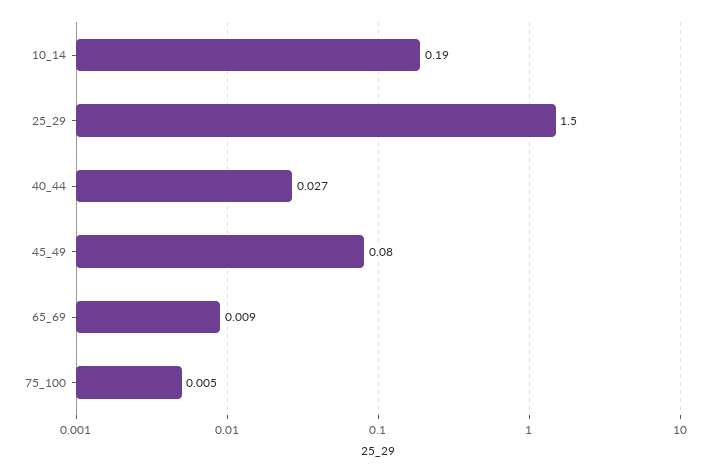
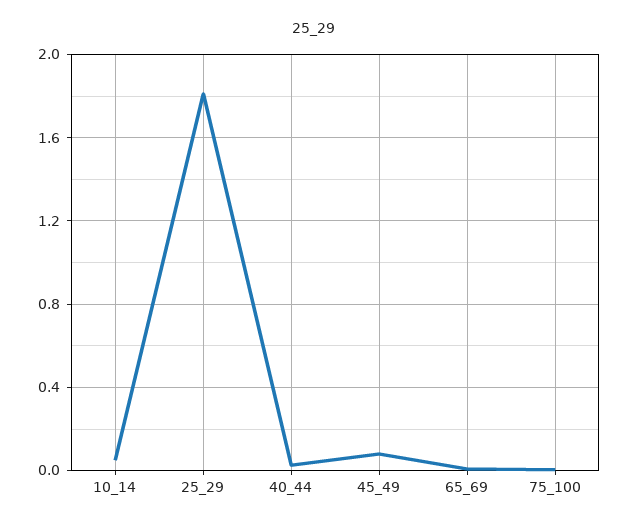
10_14: 0.19 -> 0.05
25_29: 1.5 -> 1.8

